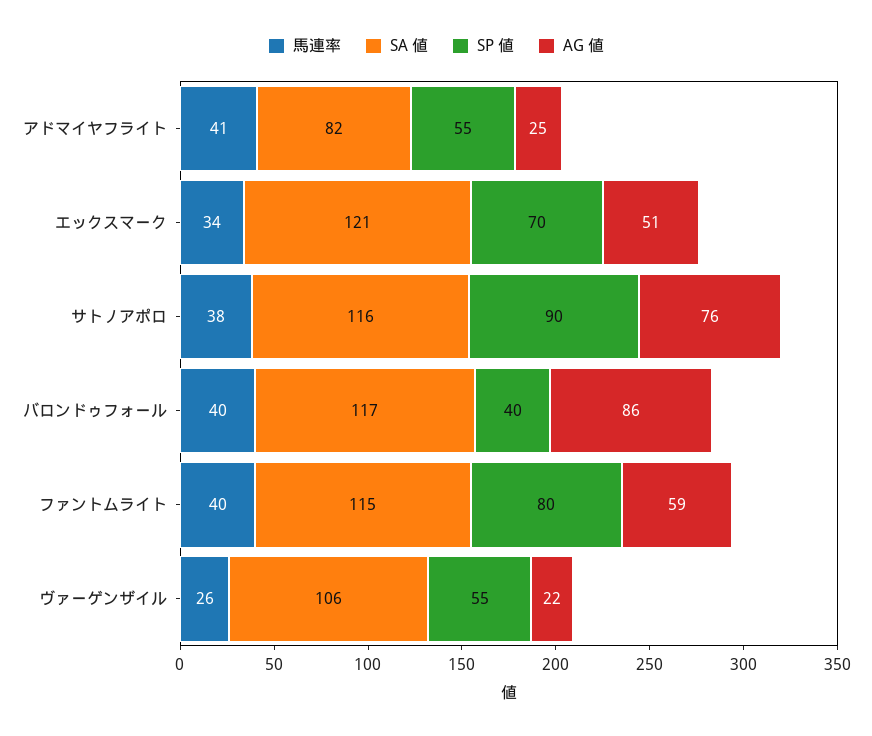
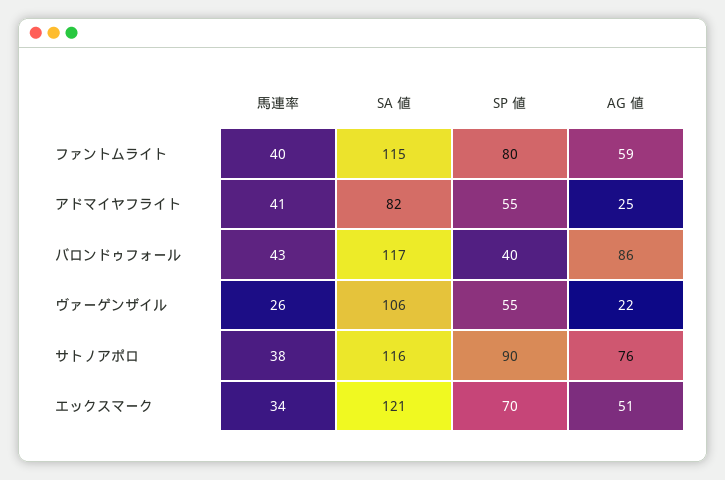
馬連率, バロンドゥフォール: 40 -> 43

